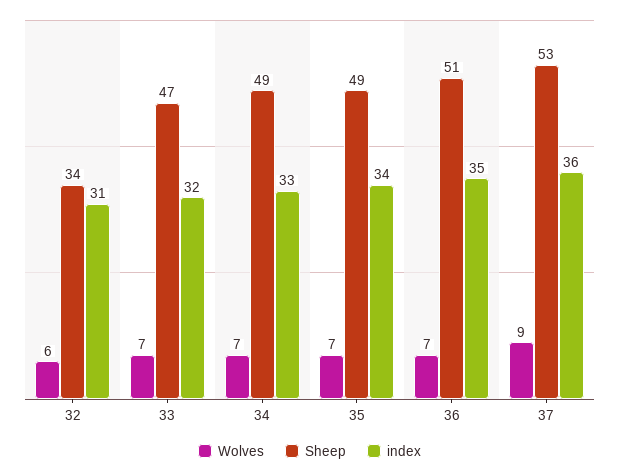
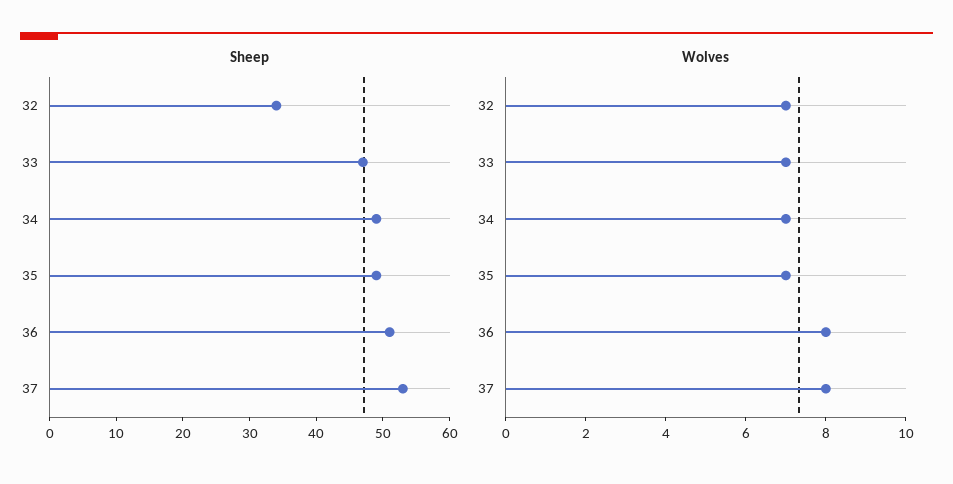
Wolves, 32: 6 -> 7
index, 32: 31 -> none
index, 33: 32 -> none
index, 34: 33 -> none
index, 35: 34 -> none
Wolves, 36: 7 -> 8
index, 36: 35 -> none
Wolves, 37: 9 -> 8
index, 37: 36 -> none

